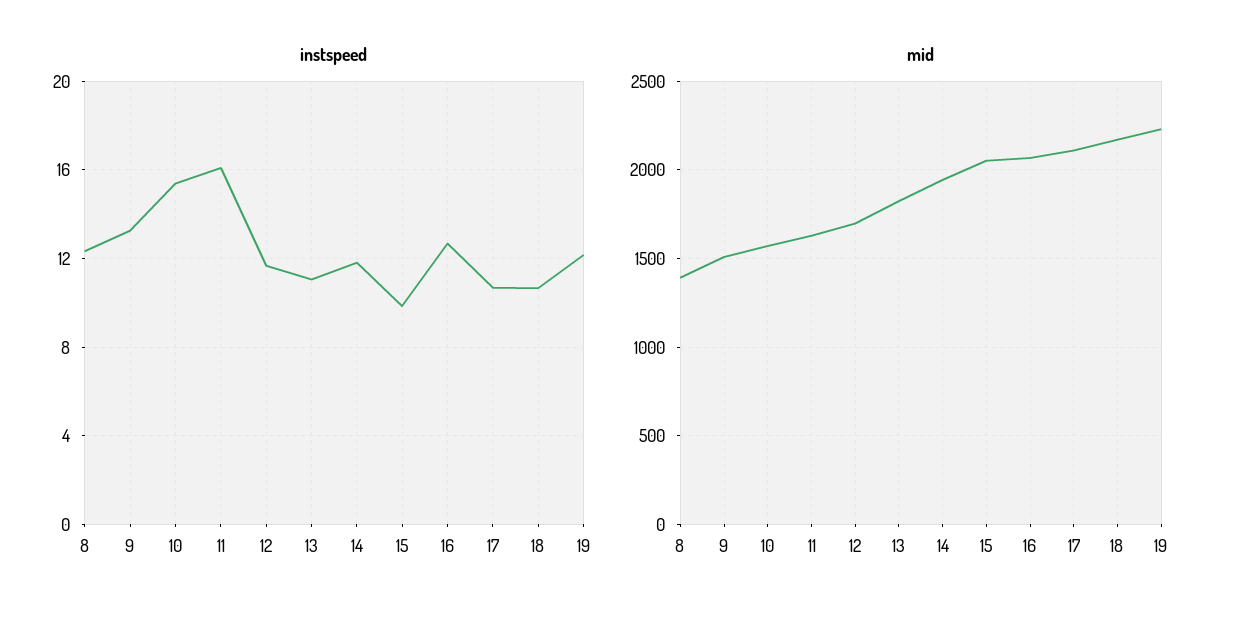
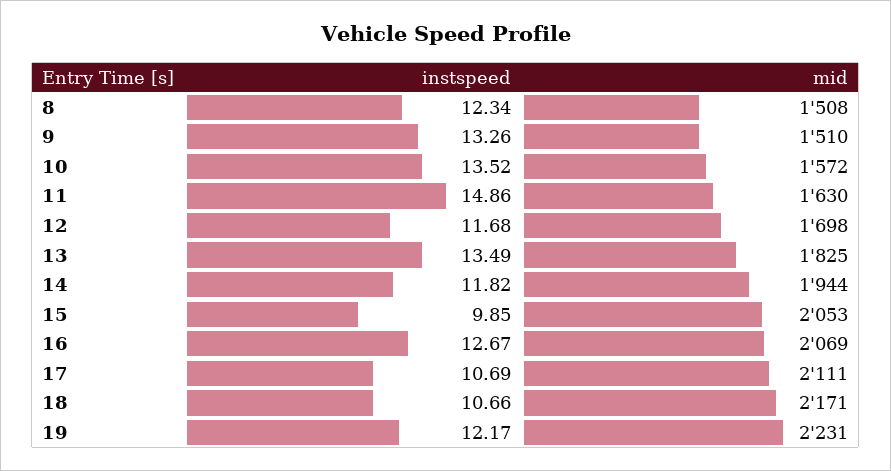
instspeed, 10: 15.5 -> 13.52
instspeed, 11: 16 -> 14.86
instspeed, 13: 11 -> 13.49
mid, 8: 1400 -> 1508

